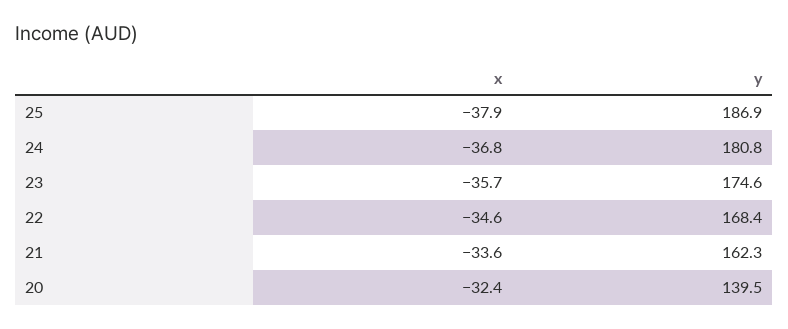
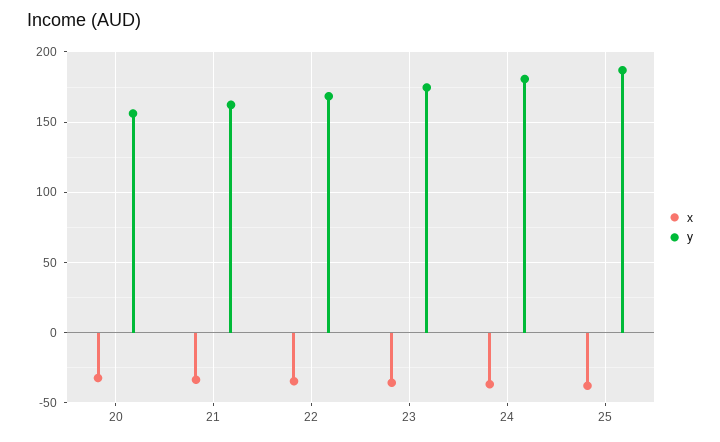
y, 20: 139.5 -> 155

